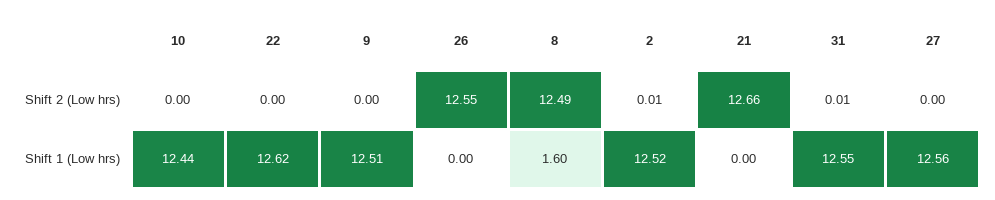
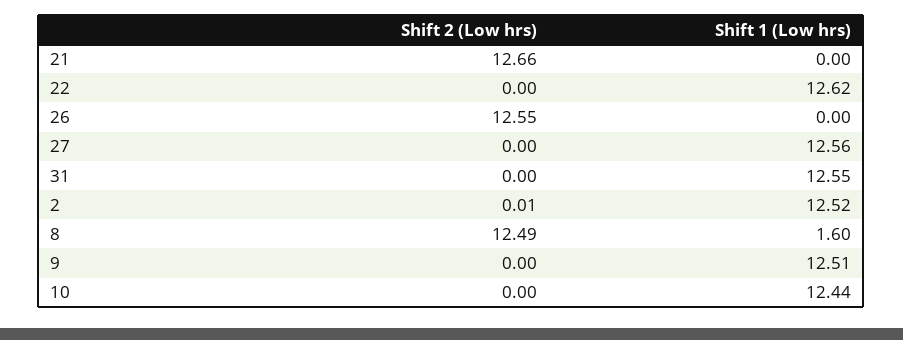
31, Shift 2 (Low hrs): 0.01 -> 0

